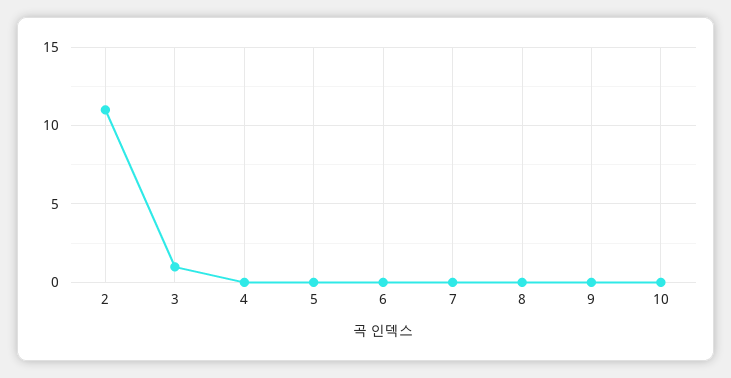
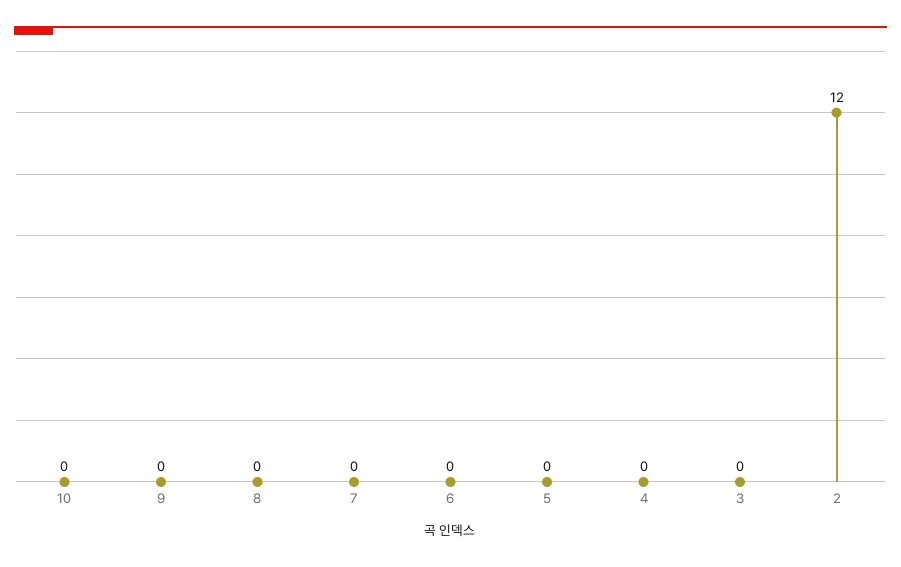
2: 11 -> 12
3: 1 -> 0

